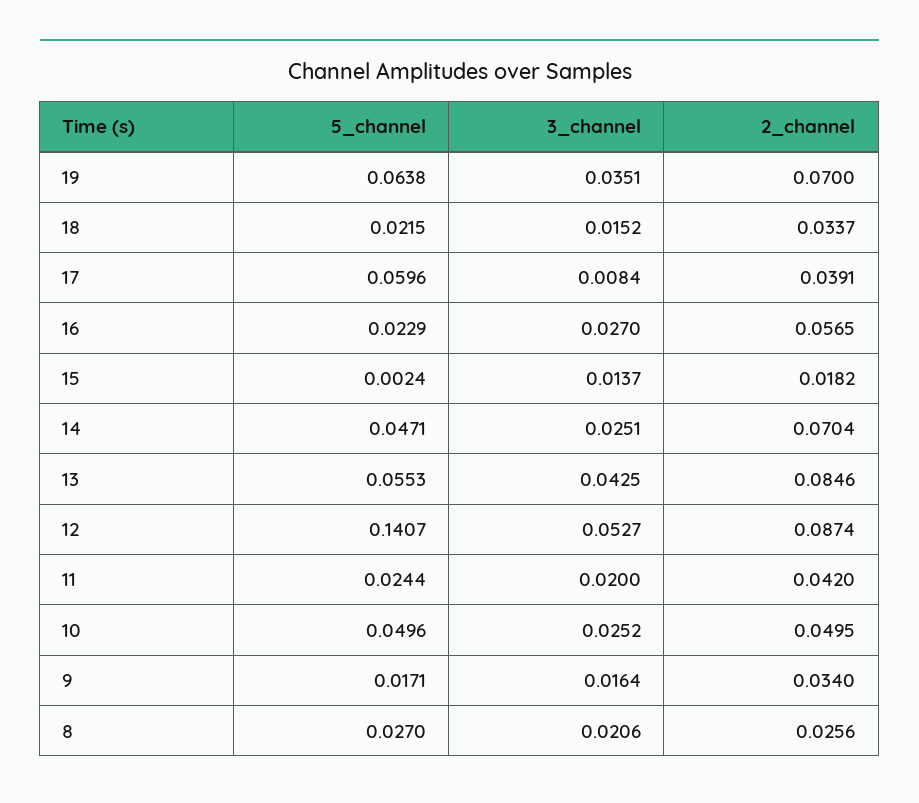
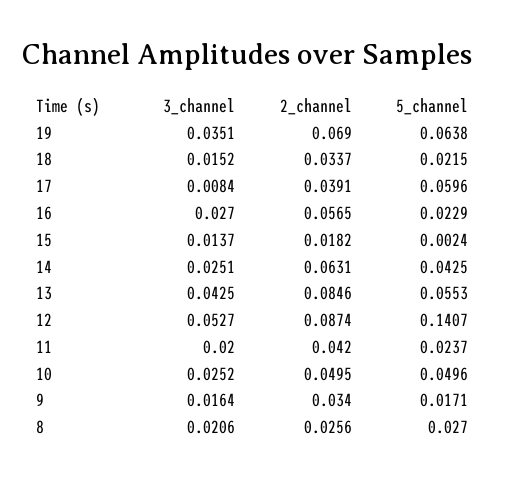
2_channel, 19: 0.07 -> 0.069
5_channel, 14: 0.0471 -> 0.0425
2_channel, 14: 0.0704 -> 0.0631
5_channel, 11: 0.0244 -> 0.0237

